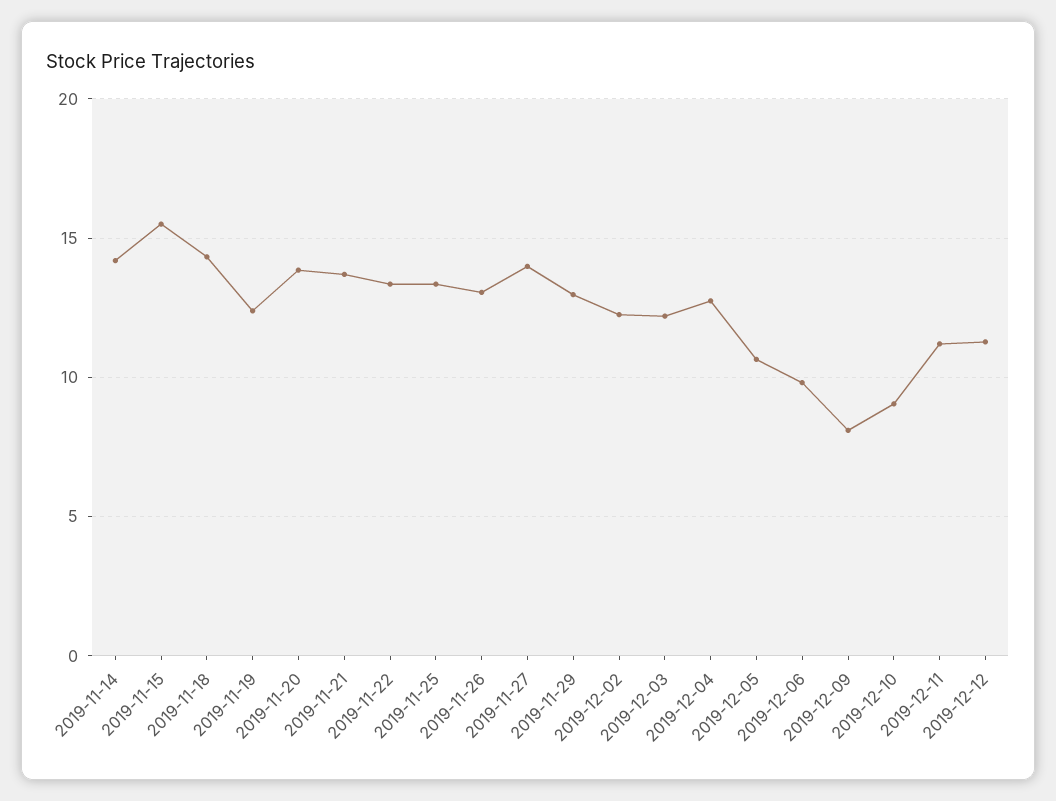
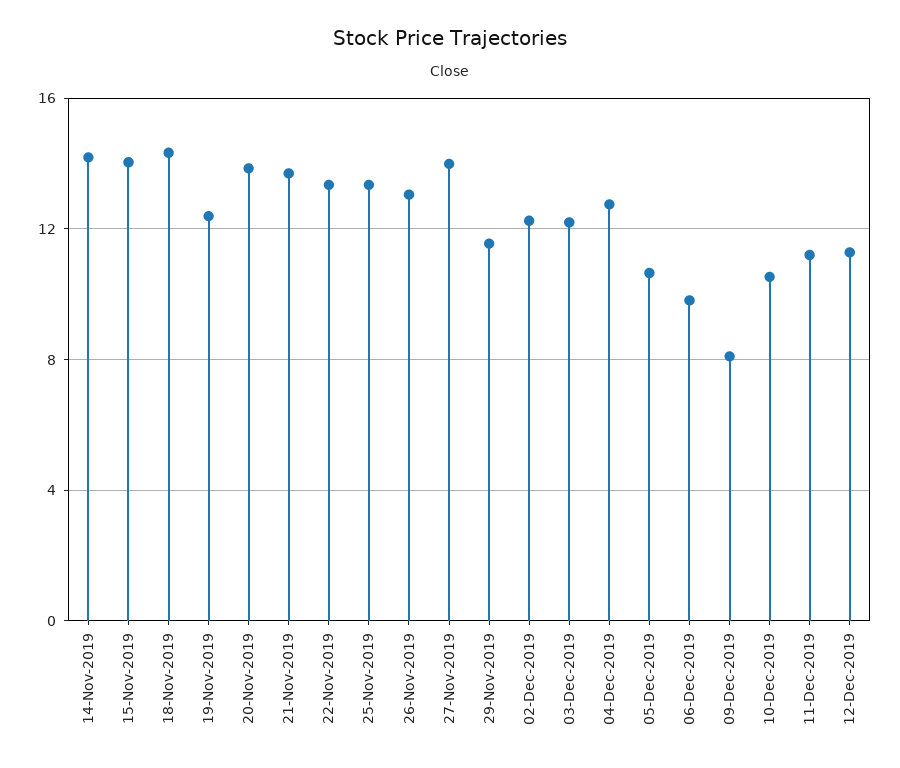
2019-11-15: 15.5 -> 14
2019-11-29: 13 -> 11.5
2019-12-10: 9 -> 10.5

